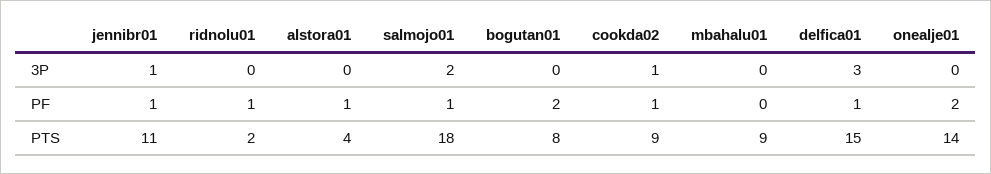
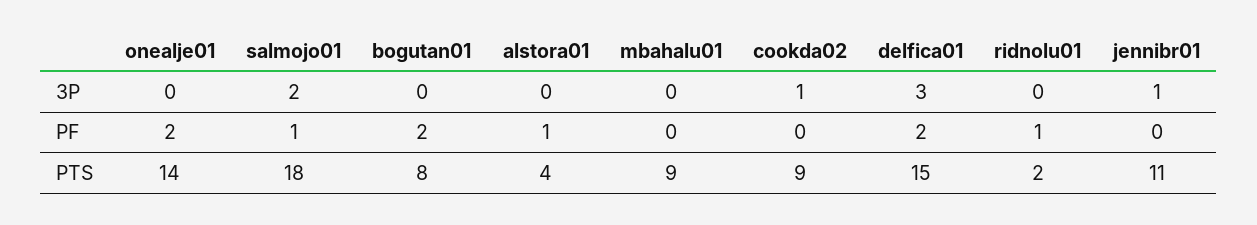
jennibr01, PF: 1 -> 0
cookda02, PF: 1 -> 0
delfica01, PF: 1 -> 2

